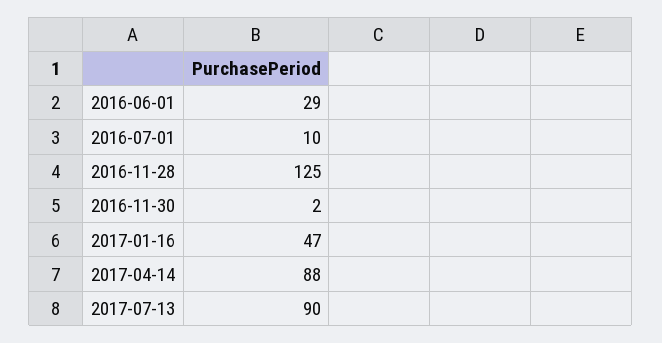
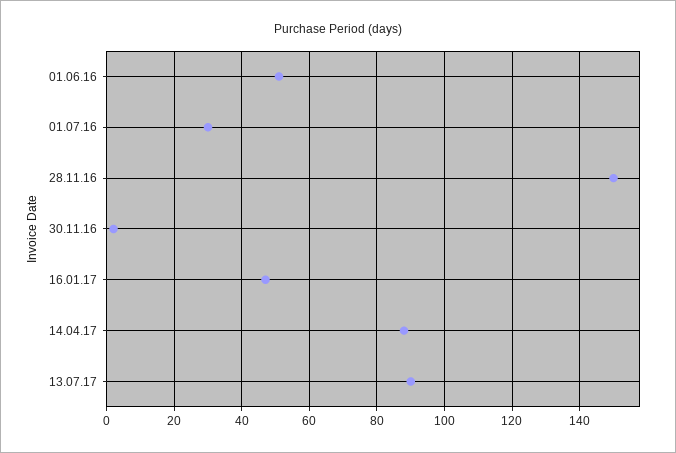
2016-06-01: 29 -> 50
2016-07-01: 10 -> 30
2016-11-28: 125 -> 150

